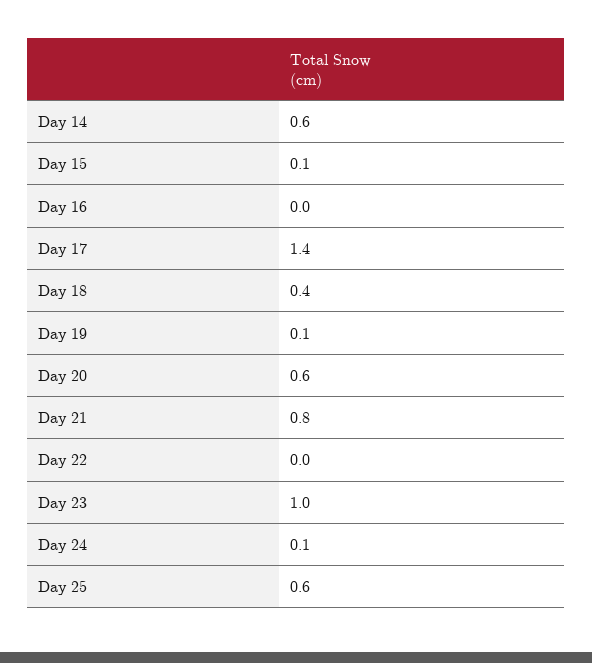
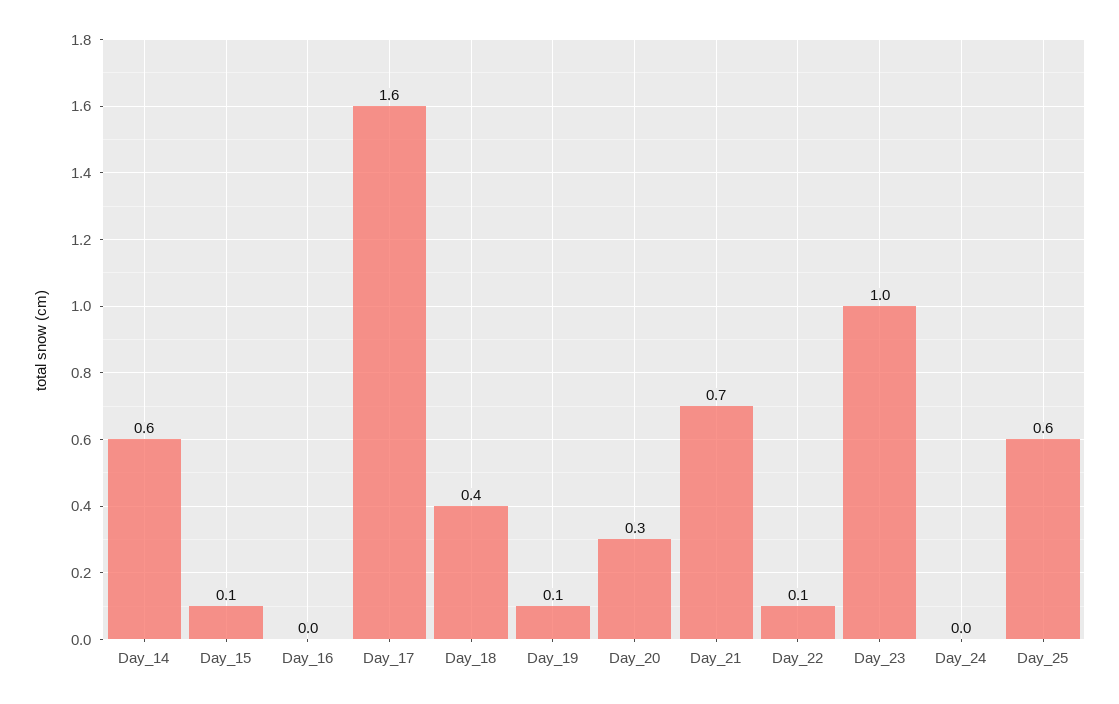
Day 17: 1.4 -> 1.6
Day 20: 0.6 -> 0.3
Day 21: 0.8 -> 0.7
Day 22: 0 -> 0.1
Day 24: 0.1 -> 0

